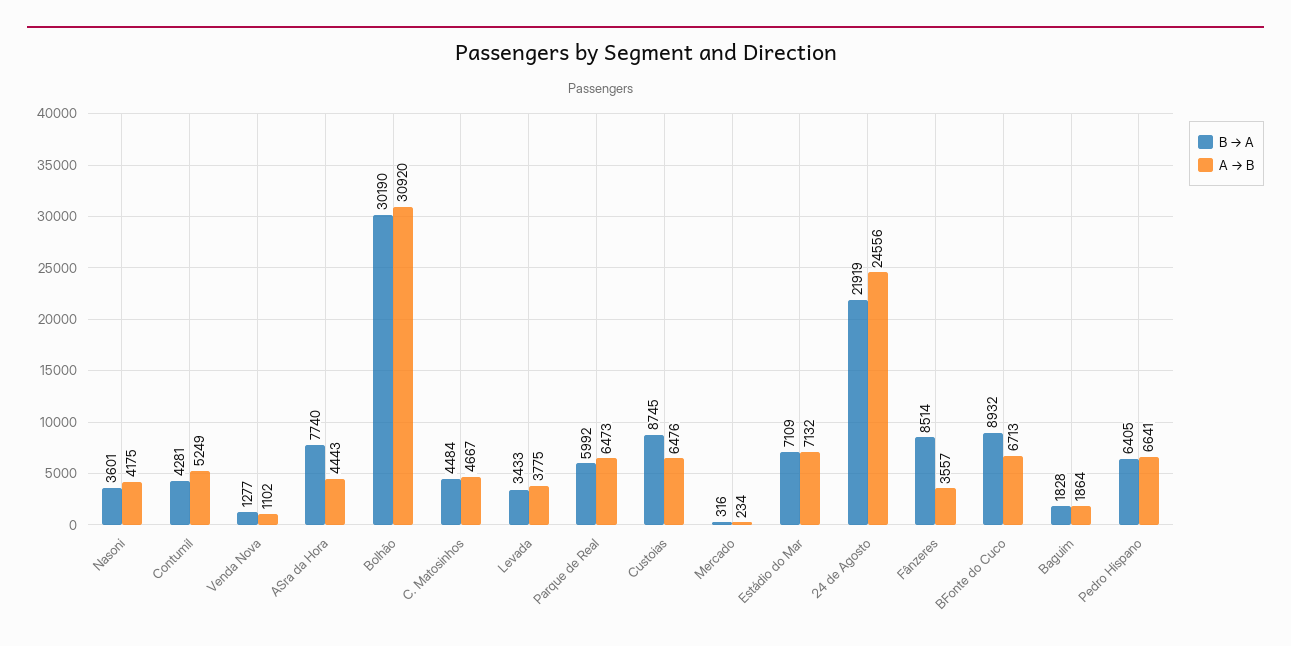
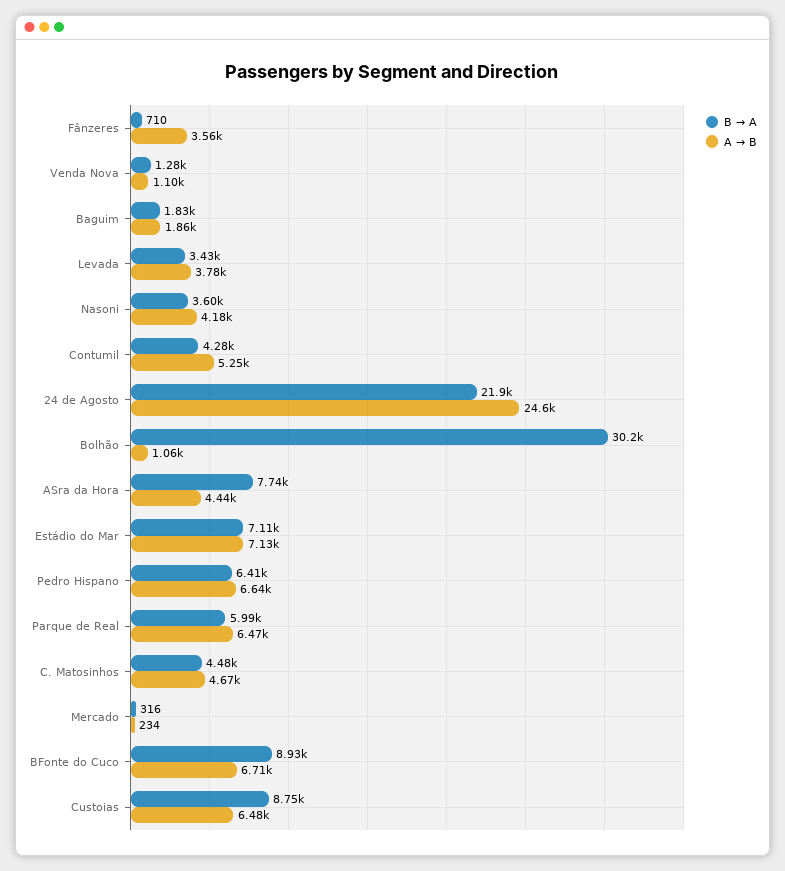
A → B, Bolhão: 30920 -> 1060
B → A, Fânzeres: 8514 -> 710

